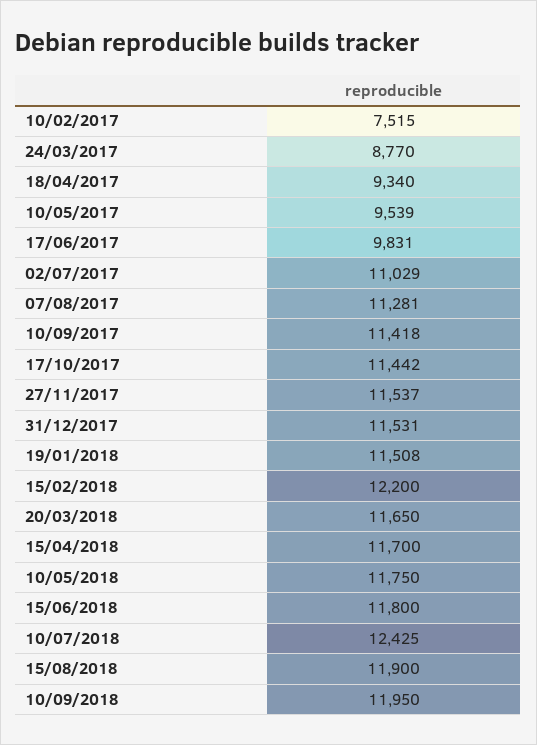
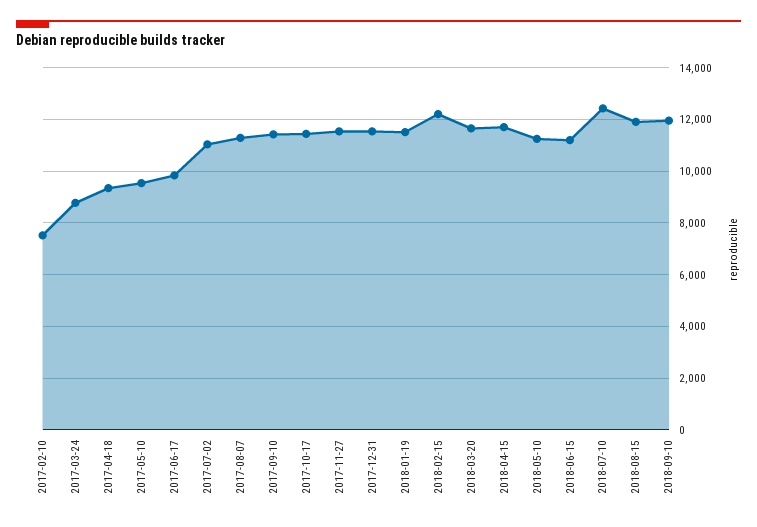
10/05/2018: 11750 -> 11250
15/06/2018: 11800 -> 11250

